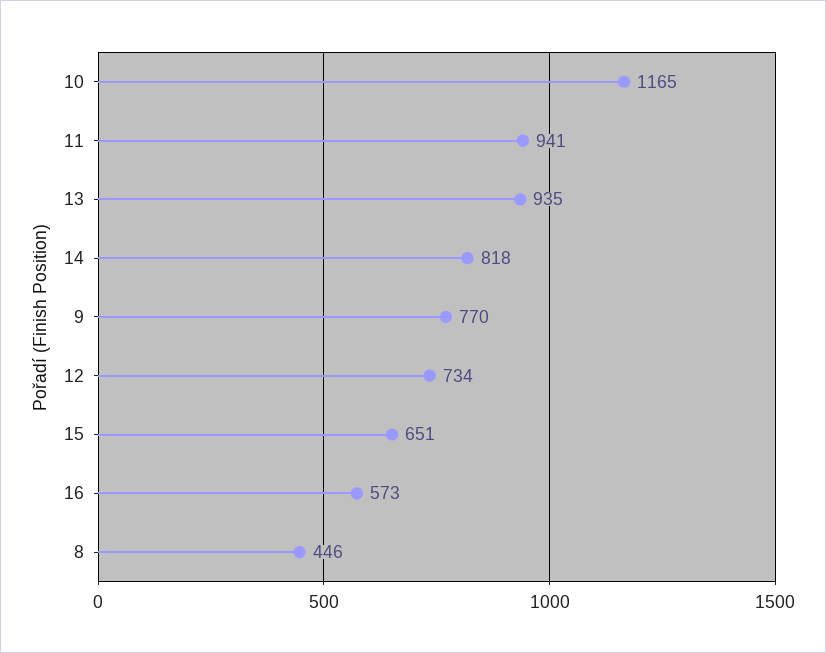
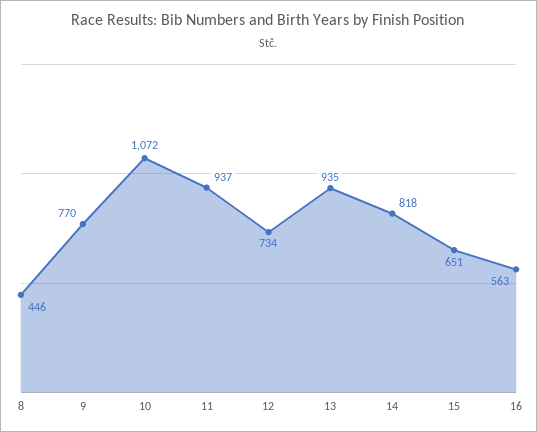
10: 1165 -> 1072
11: 941 -> 937
16: 573 -> 563

